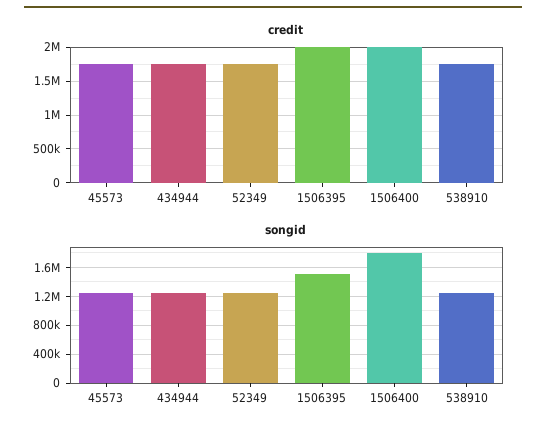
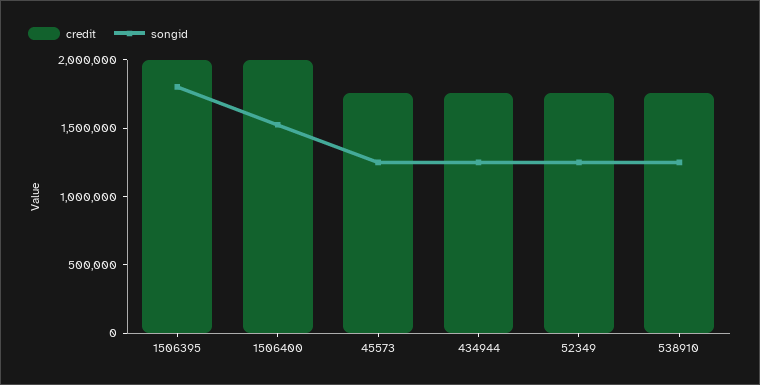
songid, 1506395: 1500000 -> 1800000
songid, 1506400: 1800000 -> 1500000

